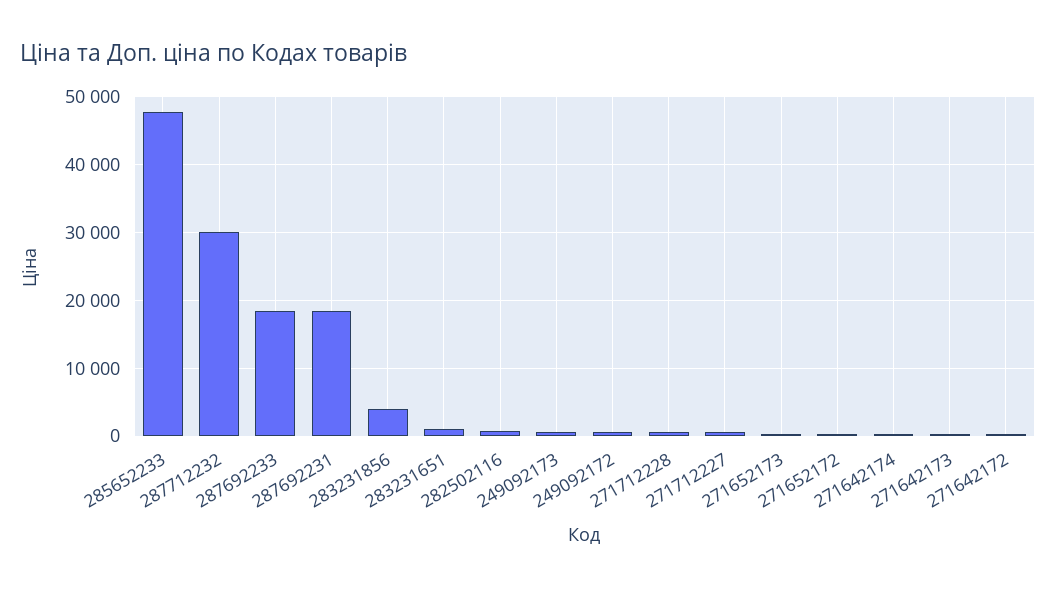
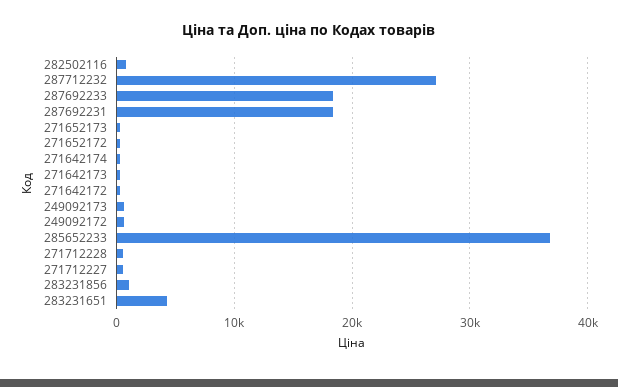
285652233: 48000 -> 37000
287712232: 30000 -> 27000
283231856: 4000 -> 1000
283231651: 1000 -> 4000

